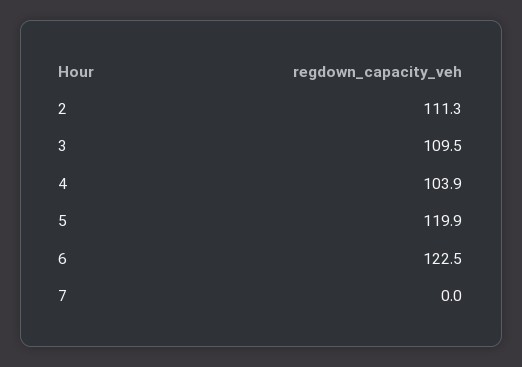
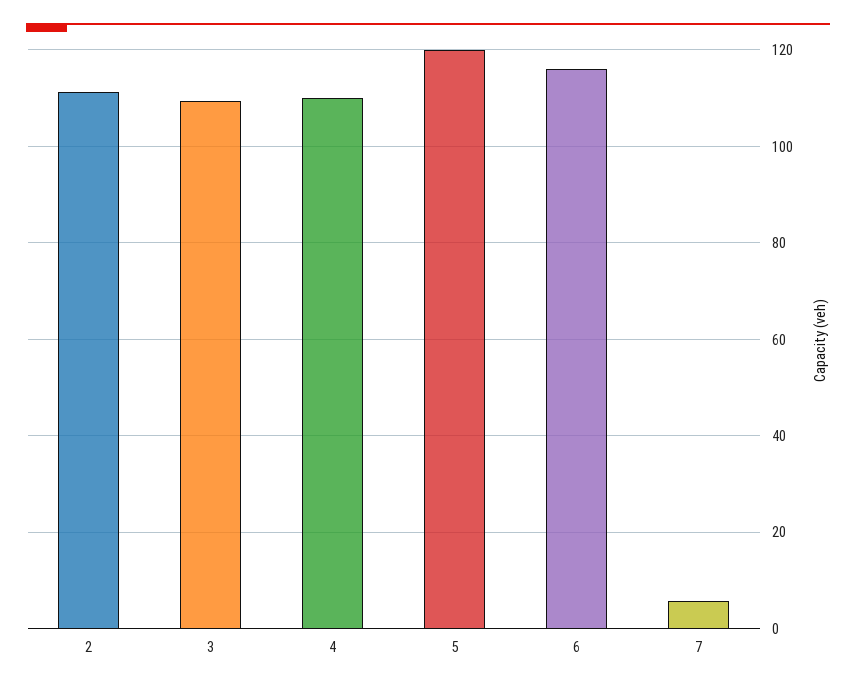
4: 103.9 -> 110
6: 122.5 -> 116
7: 0 -> 6

